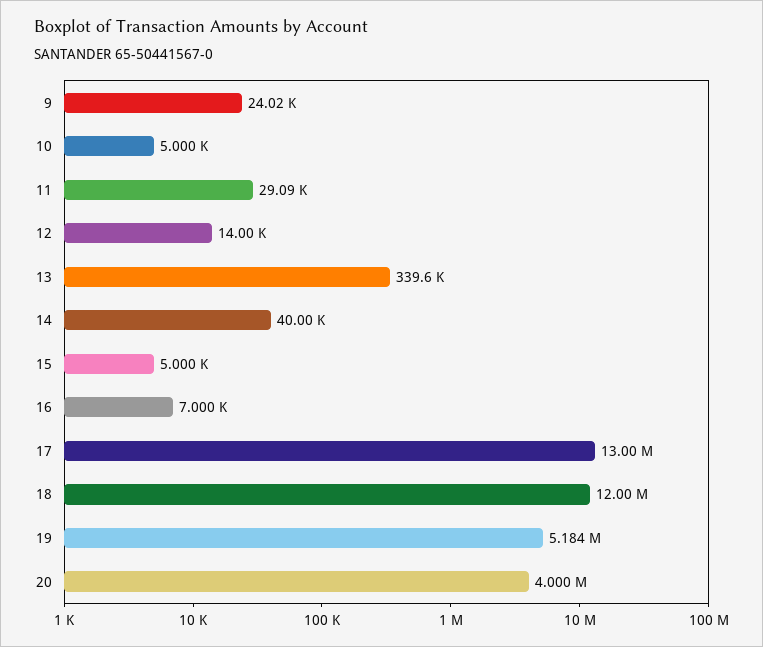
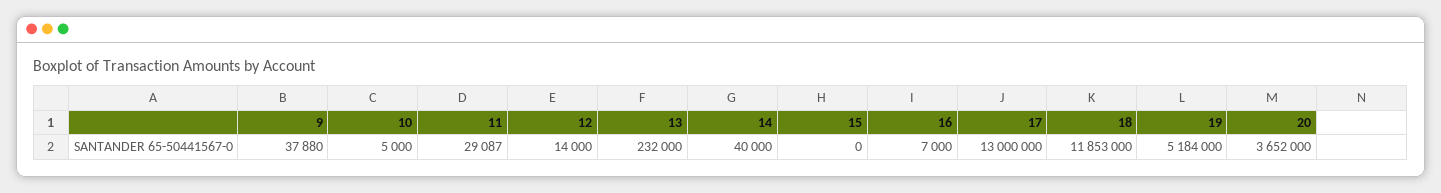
9: 24020 -> 37880
13: 339600 -> 232000
15: 5000 -> 0
18: 12000000 -> 11853000
20: 4000000 -> 3652000

